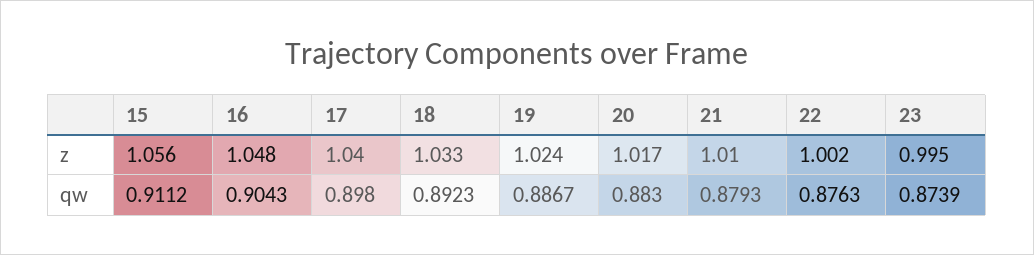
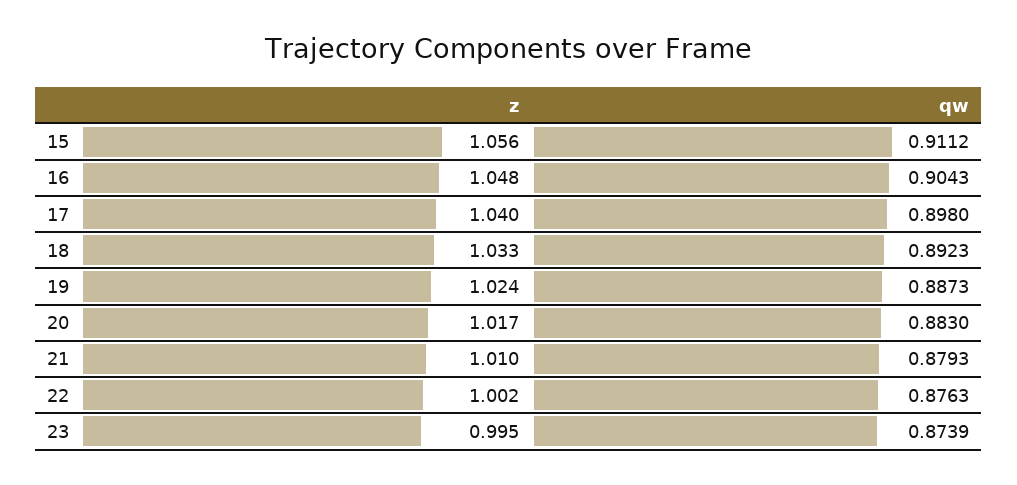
19, qw: 0.8867 -> 0.8873

